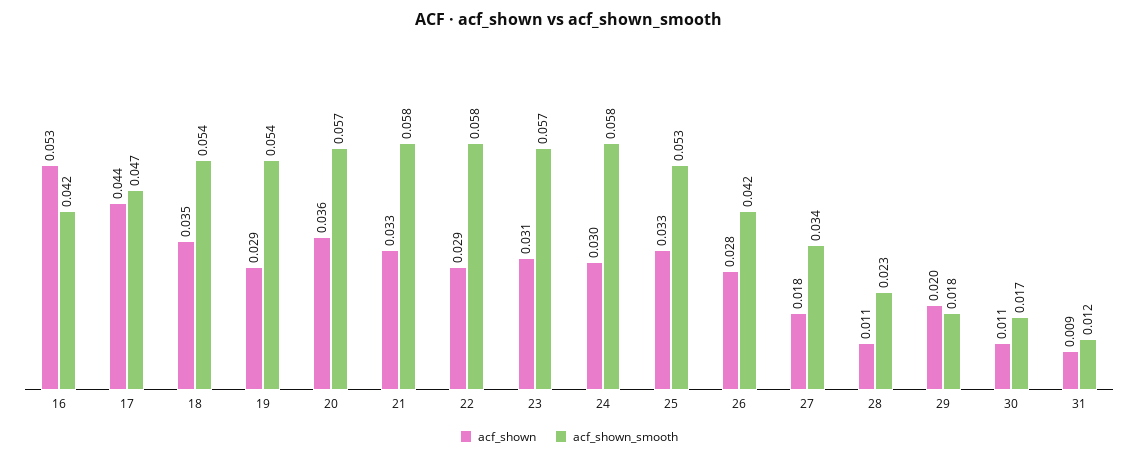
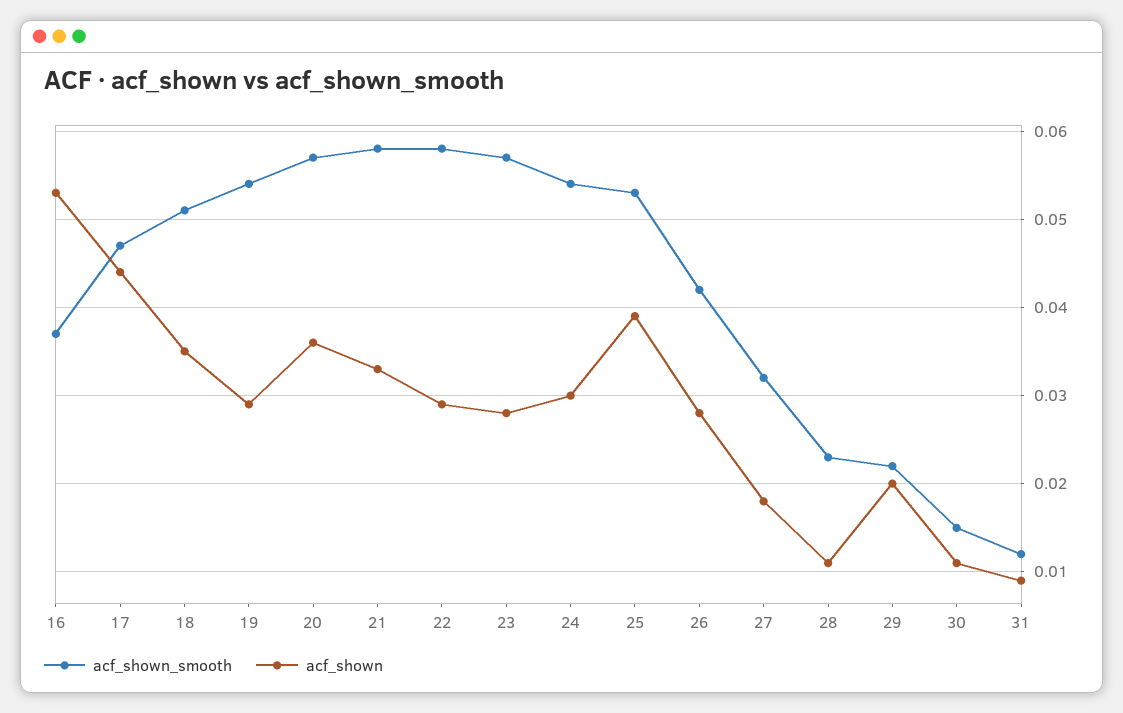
acf_shown_smooth, 16: 0.042 -> 0.037
acf_shown_smooth, 18: 0.054 -> 0.051
acf_shown, 23: 0.031 -> 0.028
acf_shown_smooth, 24: 0.058 -> 0.054
acf_shown, 25: 0.033 -> 0.039
acf_shown_smooth, 27: 0.034 -> 0.032
acf_shown_smooth, 29: 0.018 -> 0.022
acf_shown_smooth, 30: 0.017 -> 0.015

